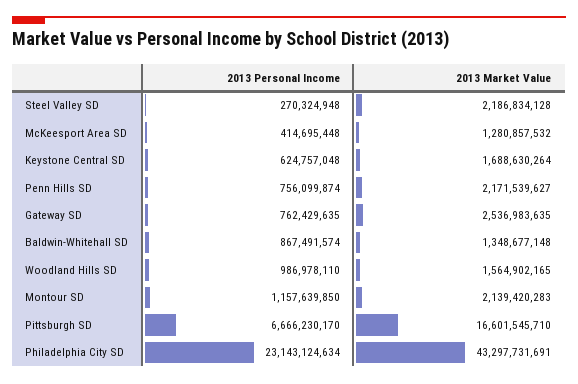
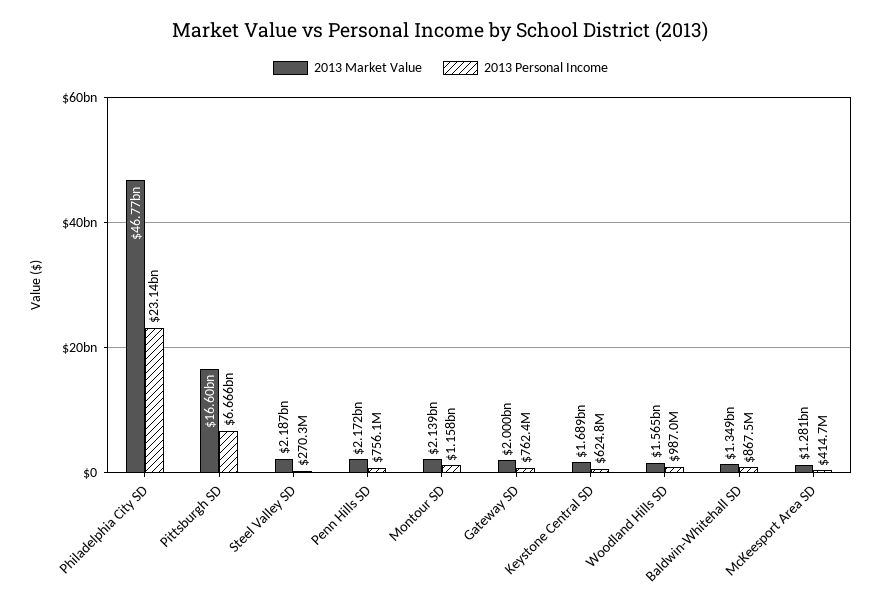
2013 Market Value, Gateway SD: 2536983635 -> 2000000000
2013 Market Value, Philadelphia City SD: 43297731691 -> 46770000000

